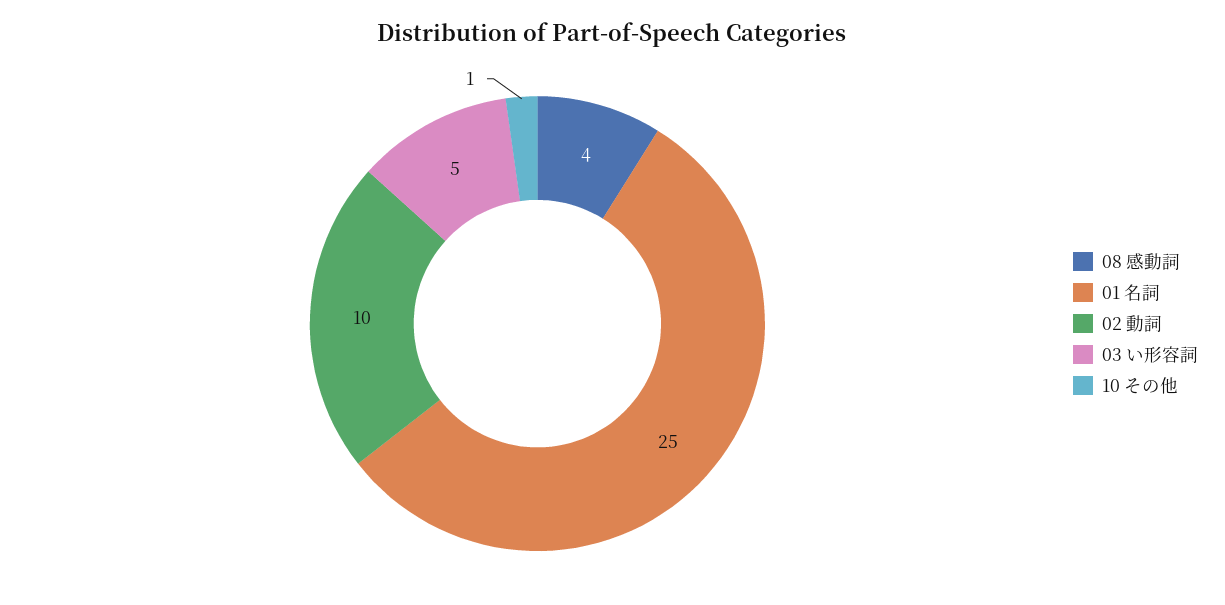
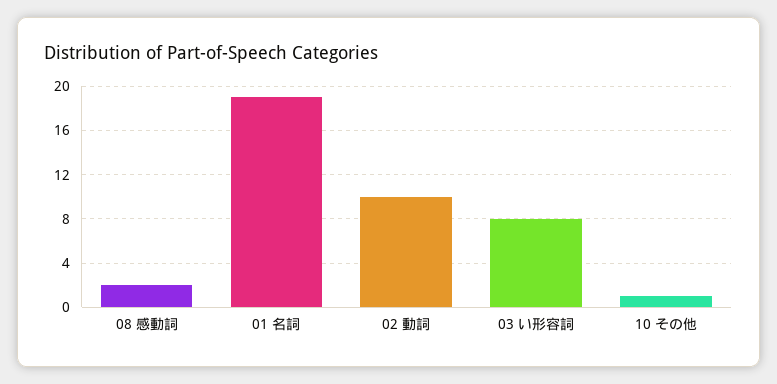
08 感動詞: 4 -> 2
01 名詞: 25 -> 19
03 い形容詞: 5 -> 8

